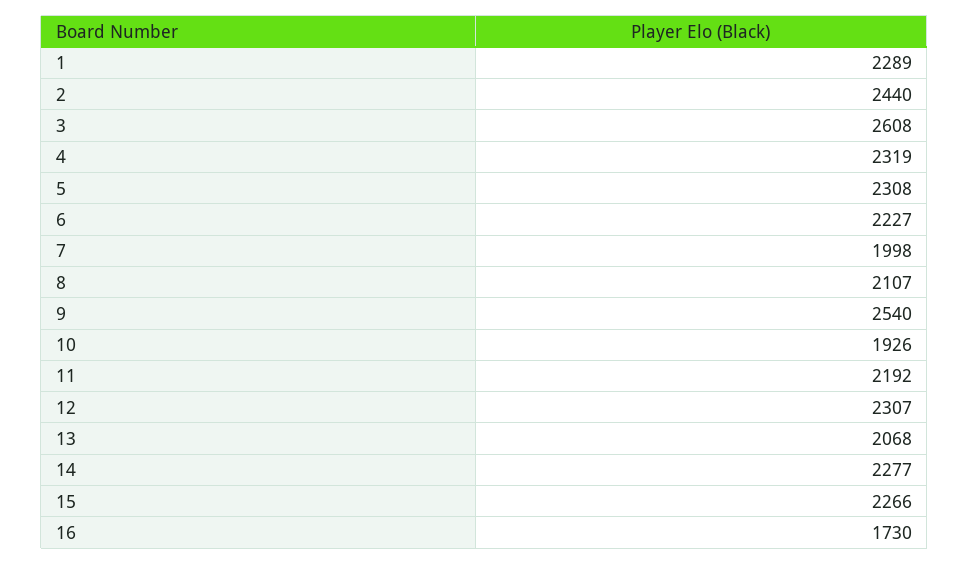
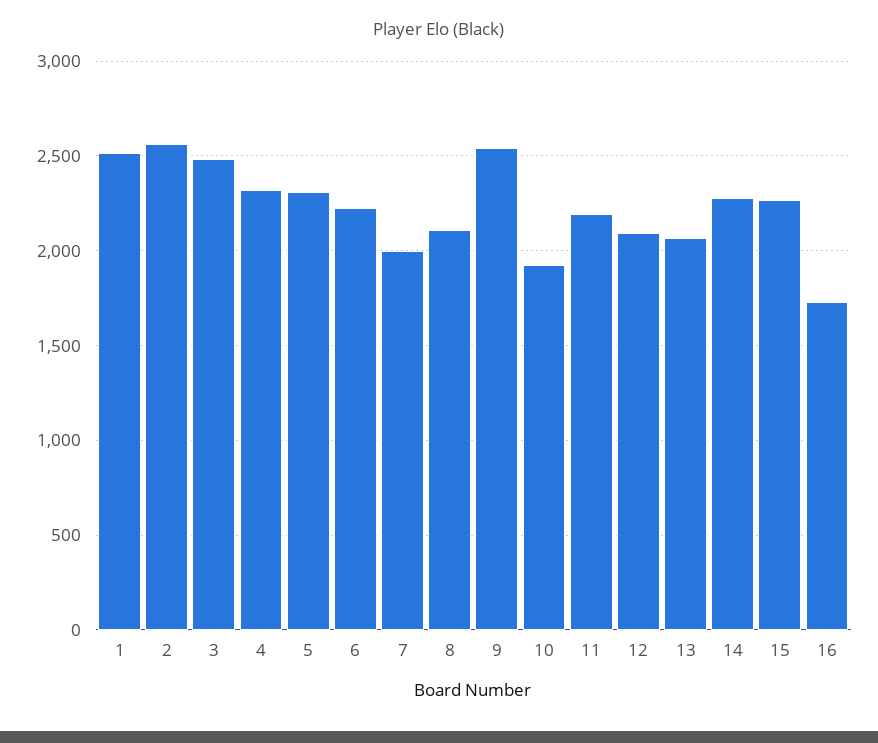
1: 2289 -> 2500
2: 2440 -> 2550
3: 2608 -> 2500
12: 2307 -> 2100

